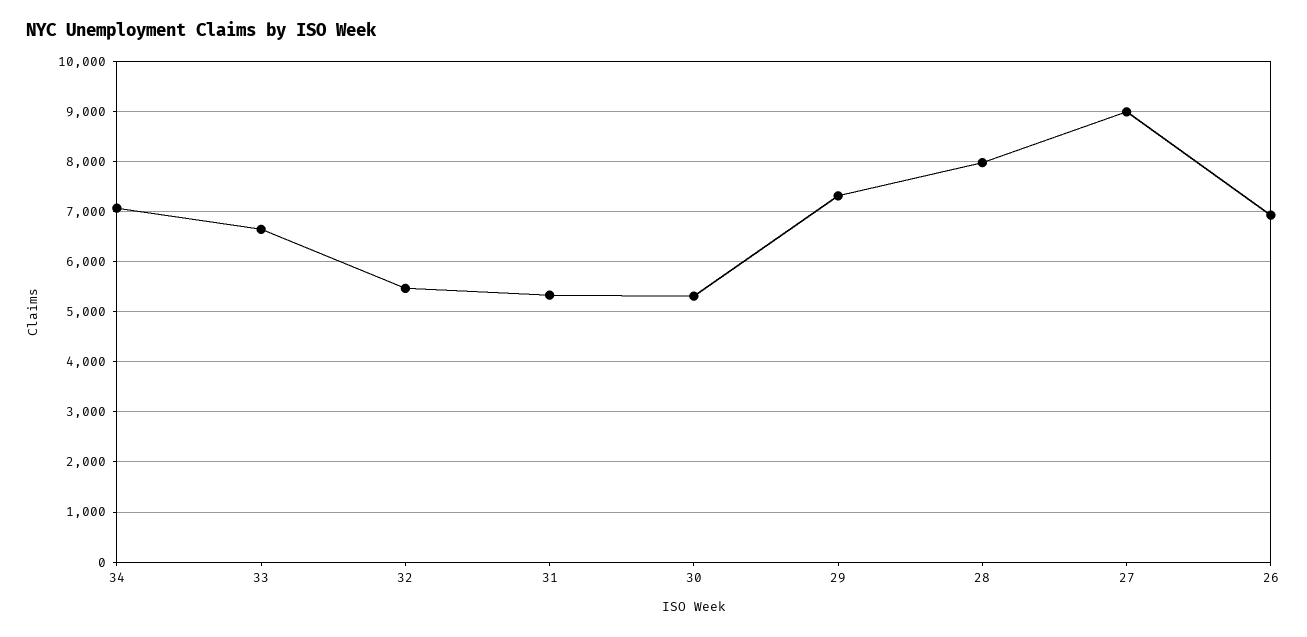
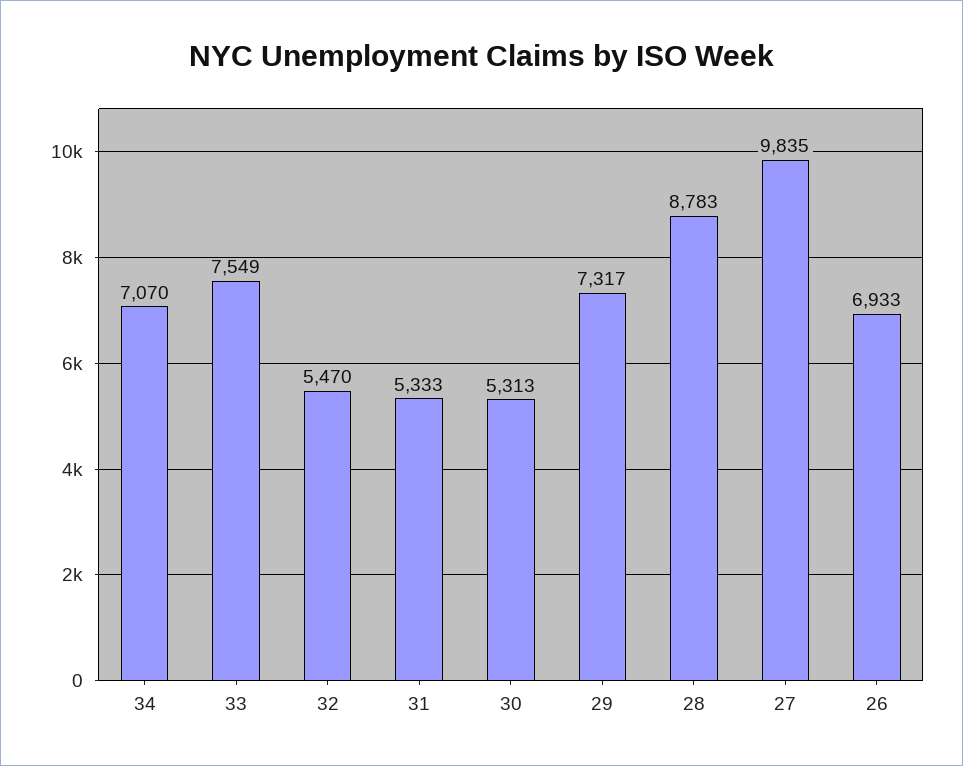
33: 6600 -> 7549
28: 8000 -> 8783
27: 9000 -> 9835

